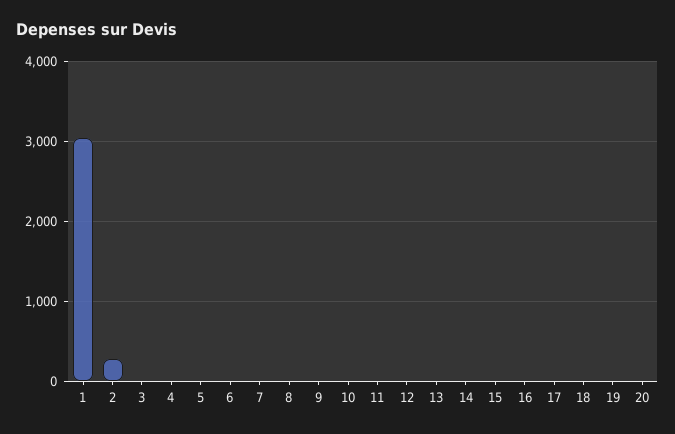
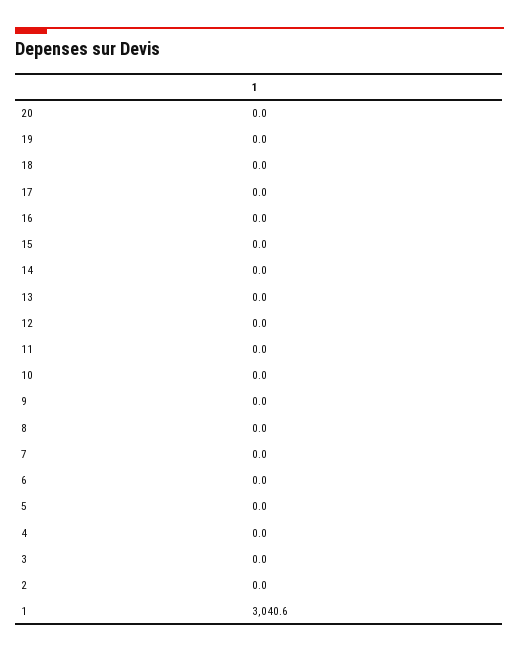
2: 300 -> 0

